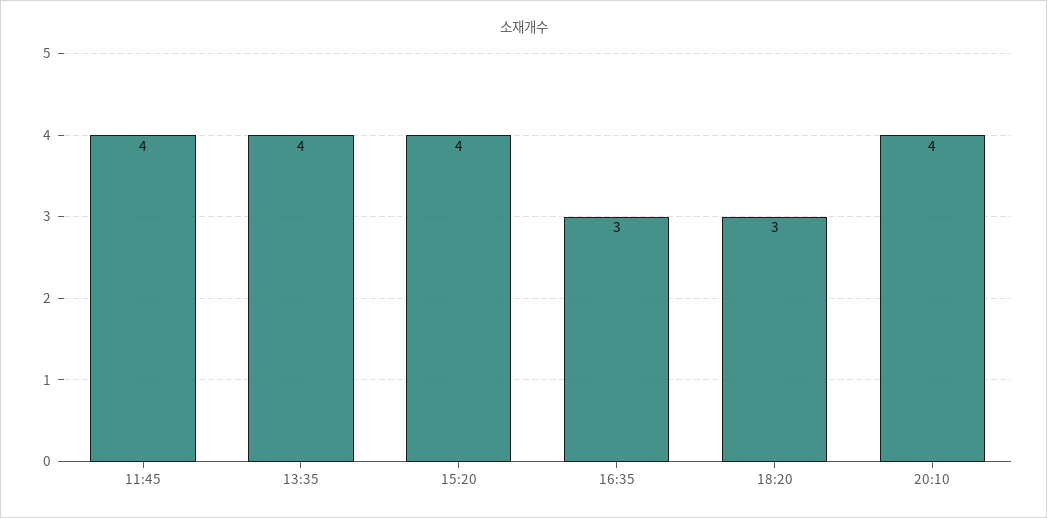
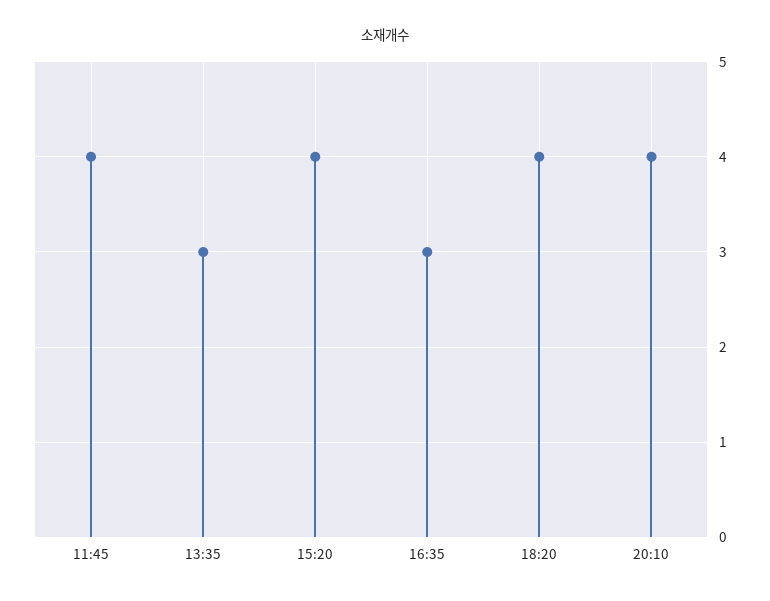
13:35: 4 -> 3
18:20: 3 -> 4

